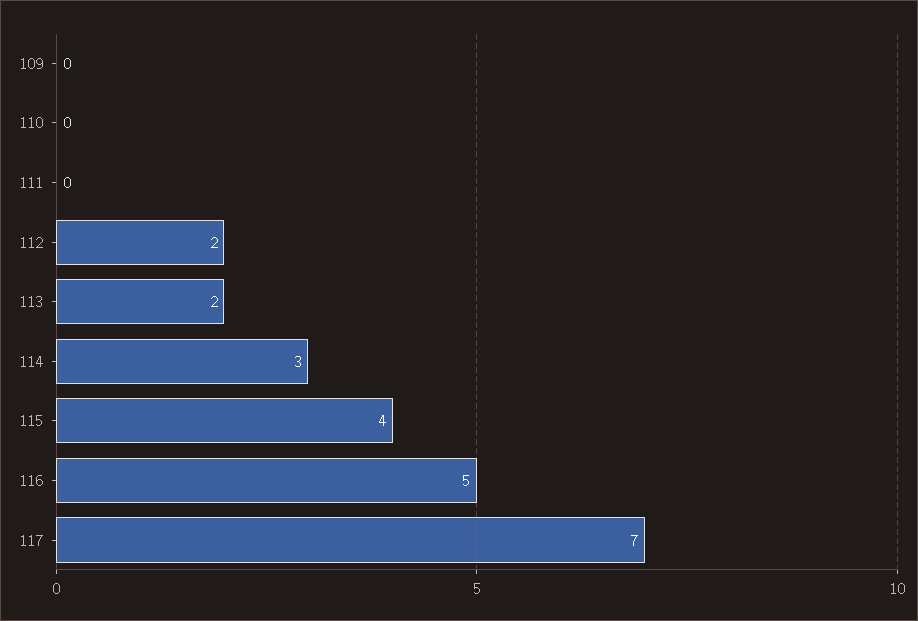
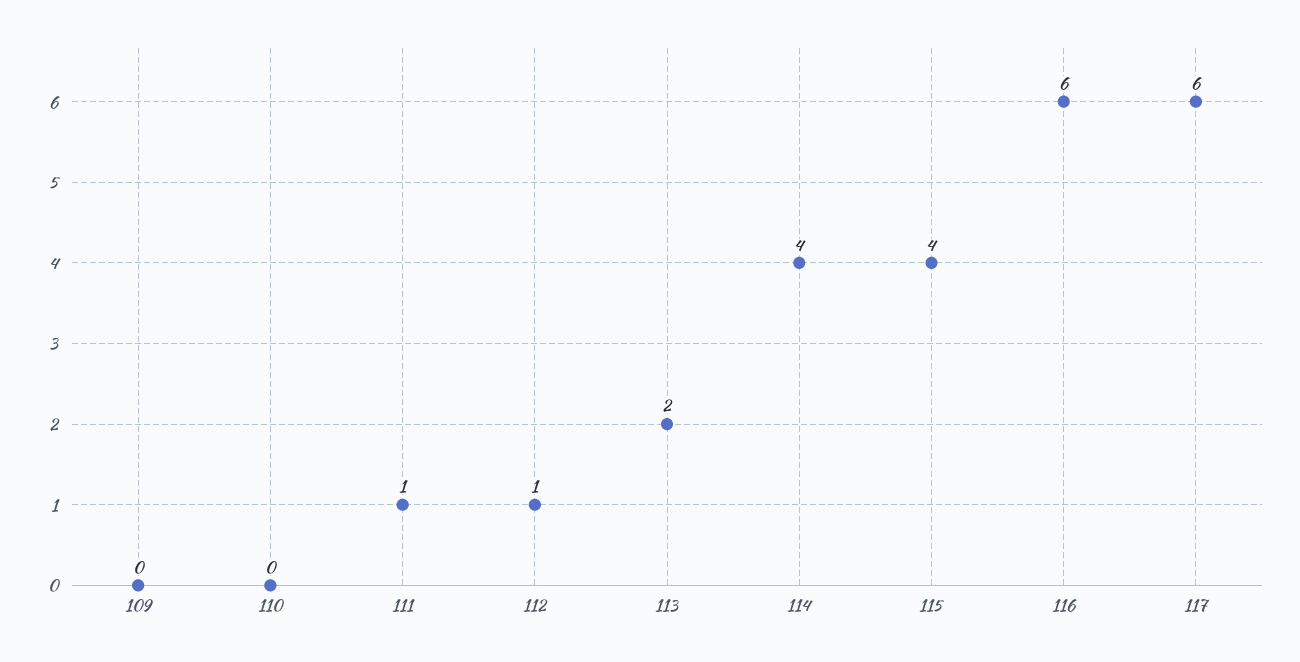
111: 0 -> 1
112: 2 -> 1
114: 3 -> 4
116: 5 -> 6
117: 7 -> 6

